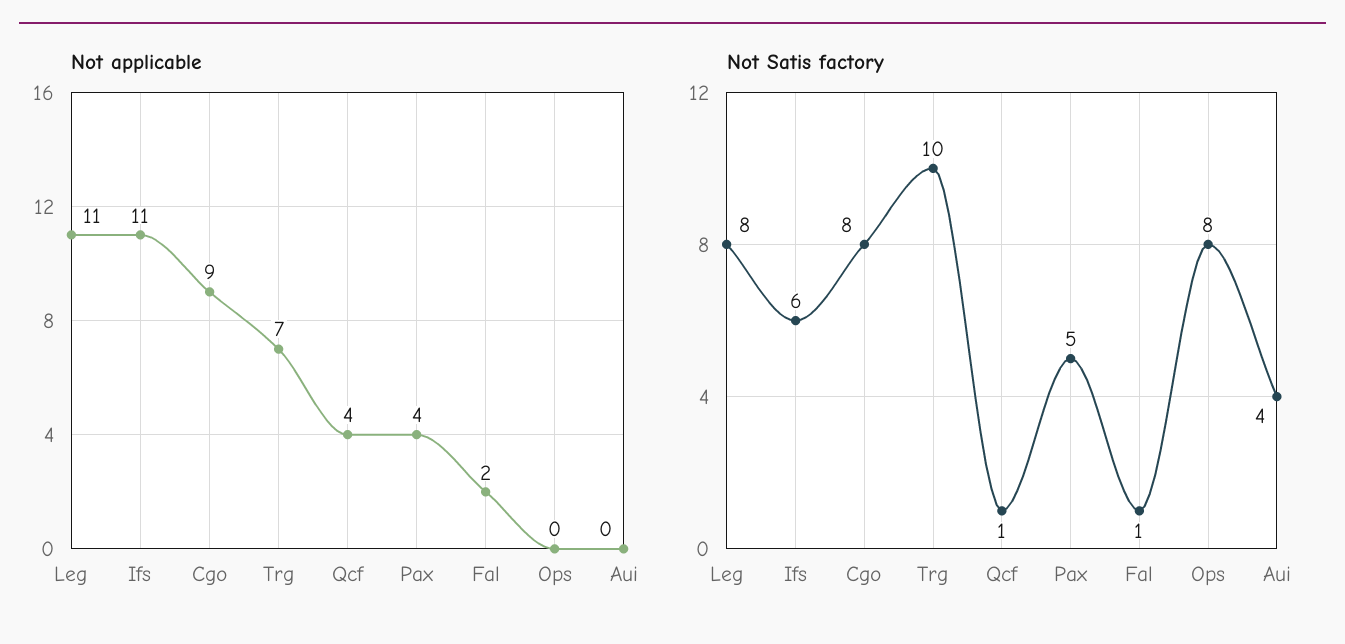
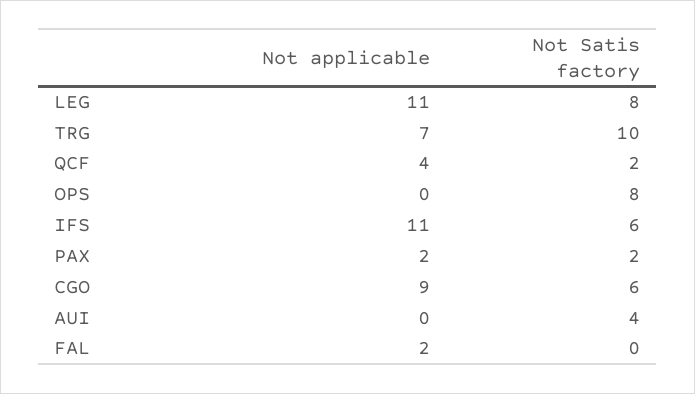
Not applicable, Pax: 4 -> 2
Not Satis factory, Cgo: 8 -> 6
Not Satis factory, Qcf: 1 -> 2
Not Satis factory, Pax: 5 -> 2
Not Satis factory, Fal: 1 -> 0

